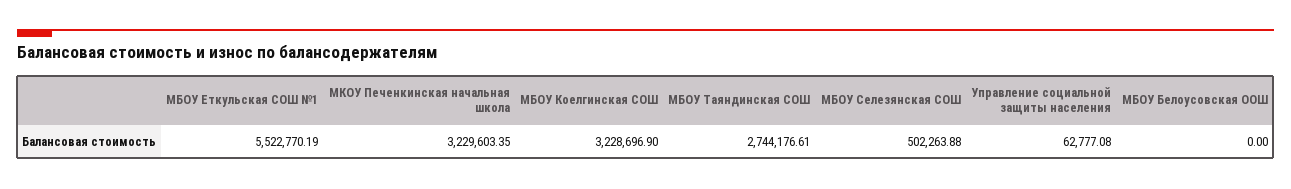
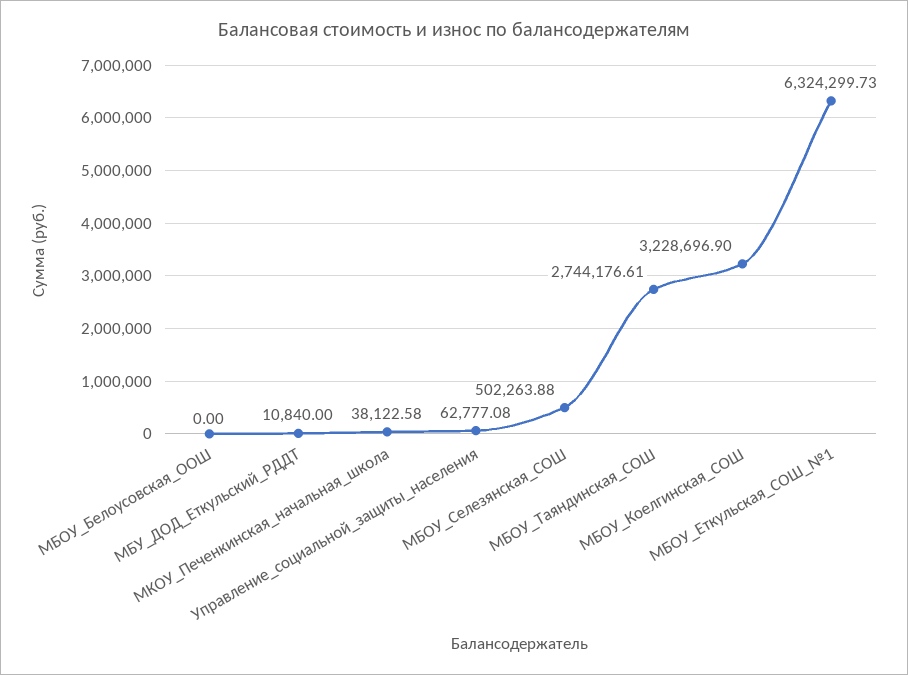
МБОУ Еткульская СОШ №1: 5522770.19 -> 6324299.73
МКОУ Печенкинская начальная школа: 3229603.35 -> 38122.58
МБУ_ДОД_Еткульский_РДДТ: none -> 10840

